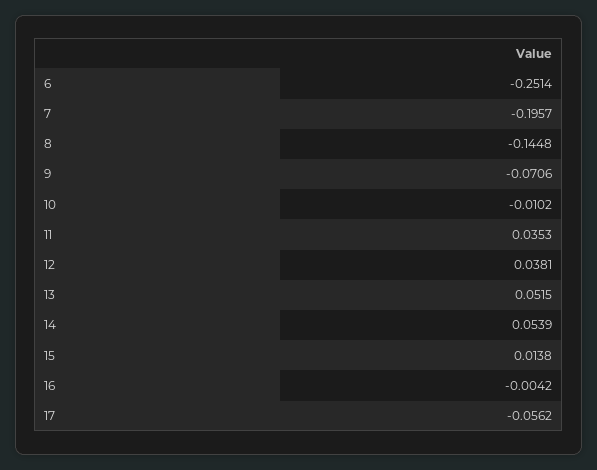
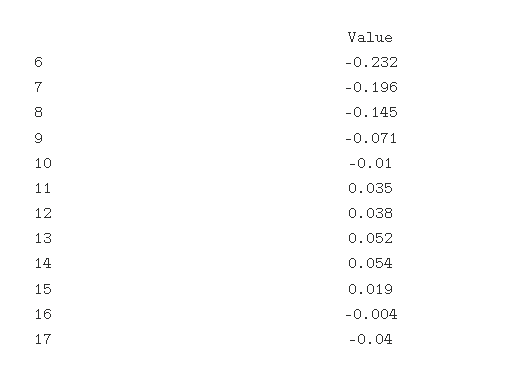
6: -0.2514 -> -0.232
15: 0.0138 -> 0.019
17: -0.0562 -> -0.04

